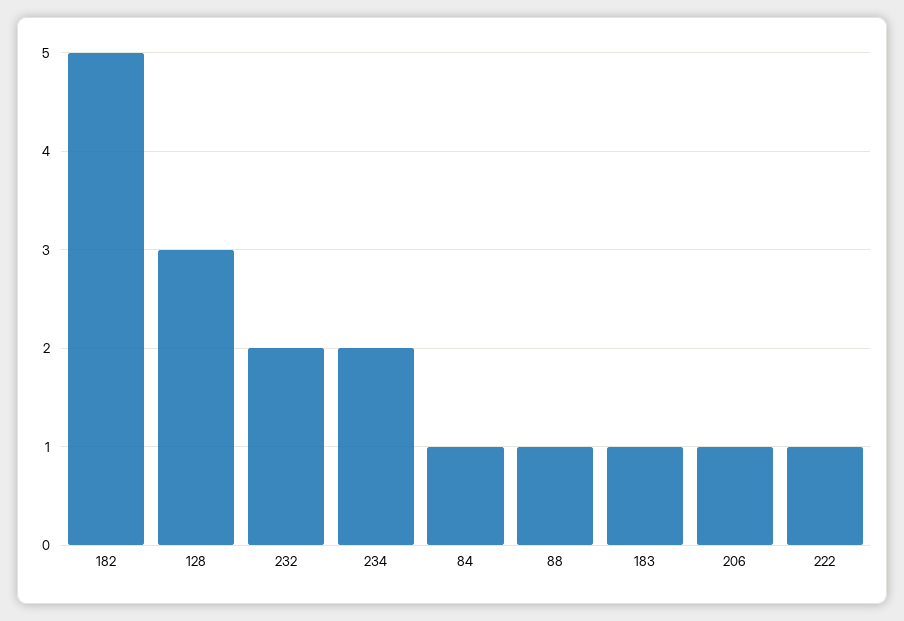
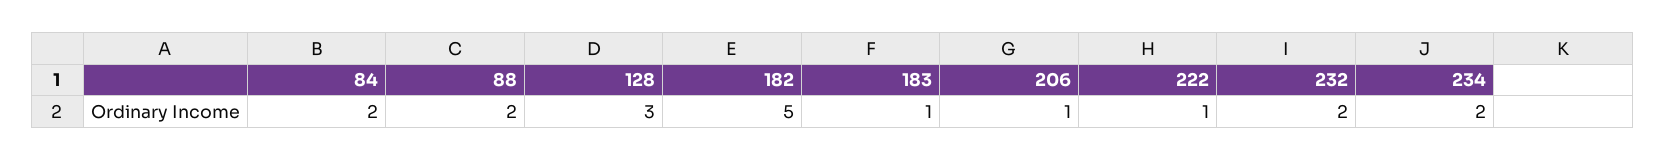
84: 1 -> 2
88: 1 -> 2

